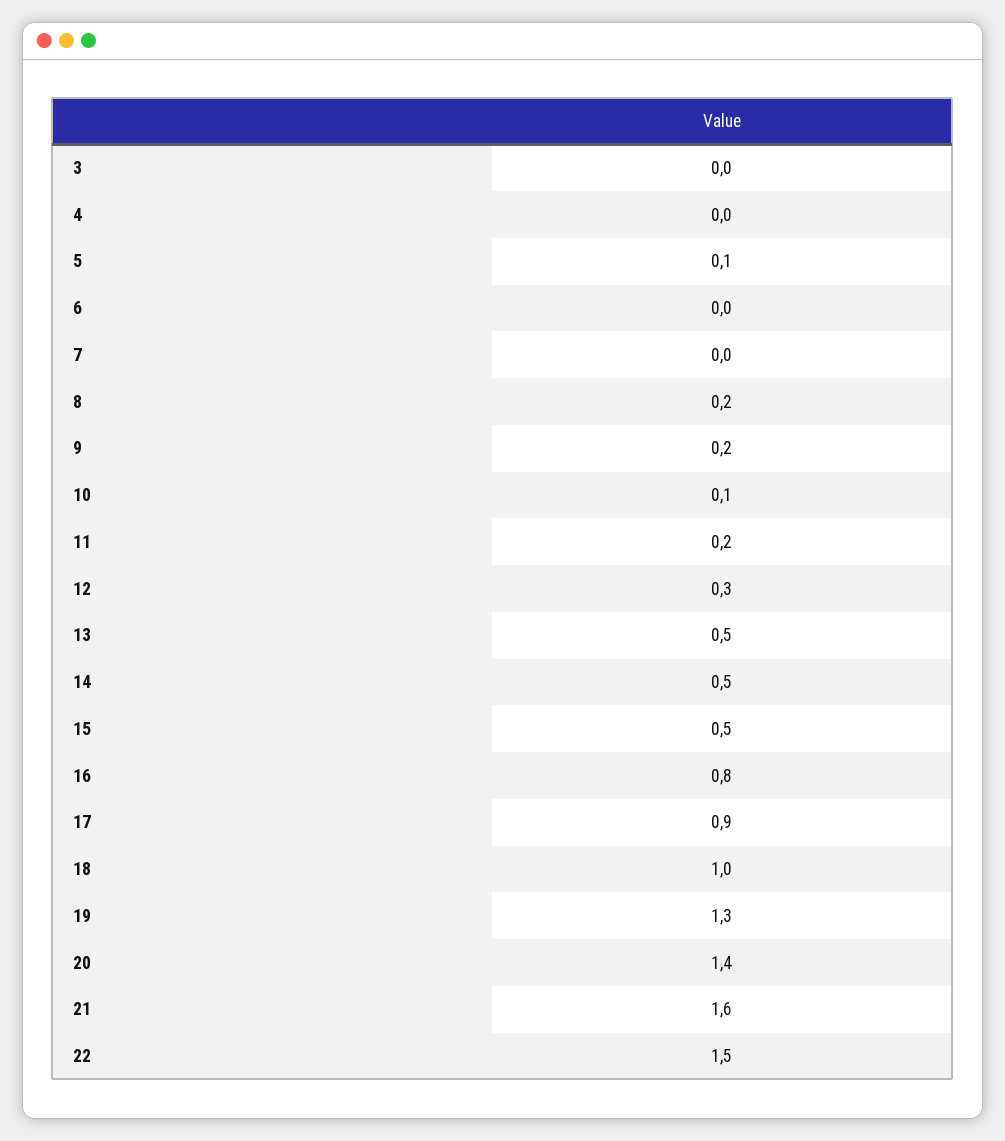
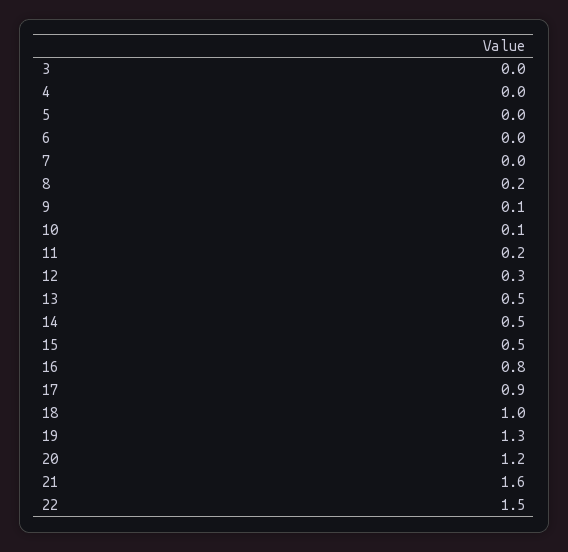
5: 0.1 -> 0
9: 0.2 -> 0.1
20: 1.4 -> 1.2

